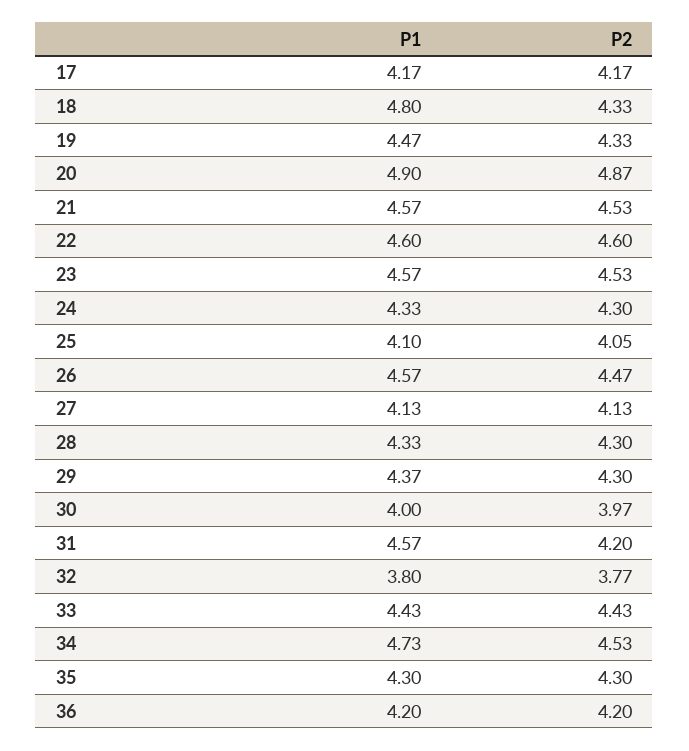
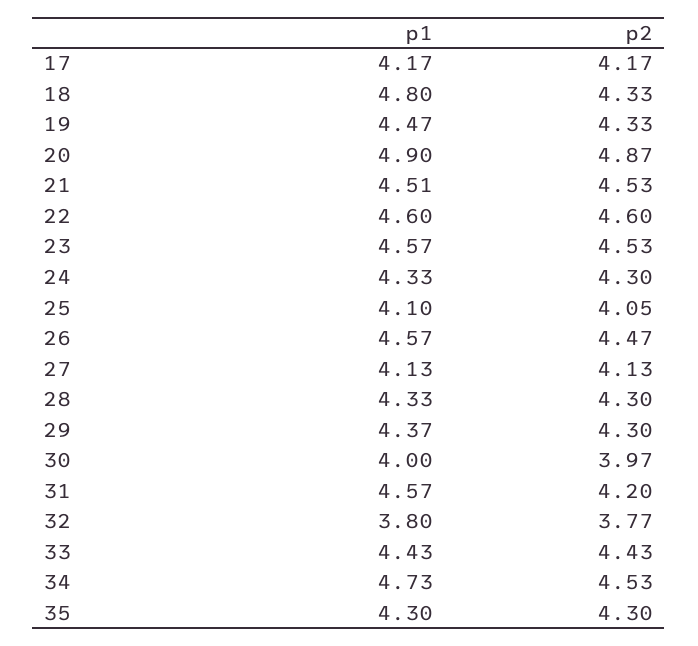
P1, 21: 4.57 -> 4.51
P1, 36: 4.2 -> none
P2, 36: 4.2 -> none

